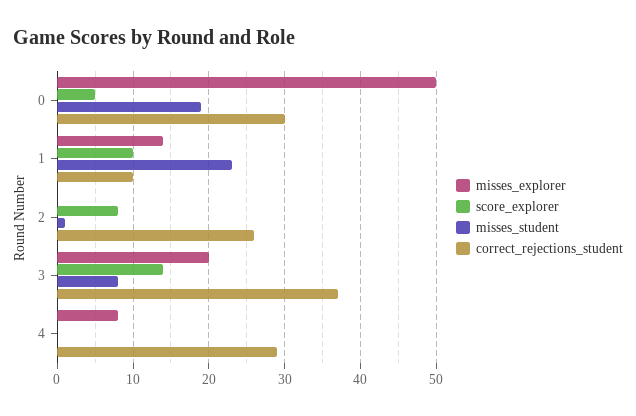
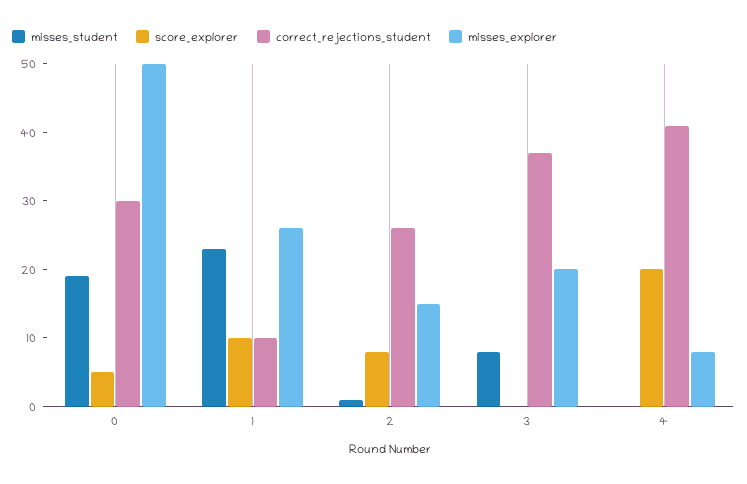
misses_explorer, 1: 14 -> 25
misses_explorer, 2: 0 -> 15
score_explorer, 3: 14 -> 0
score_explorer, 4: 0 -> 20
correct_rejections_student, 4: 29 -> 40

